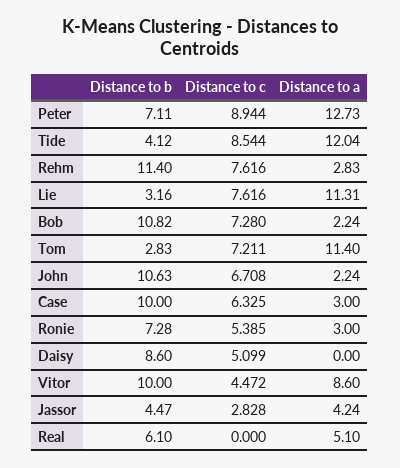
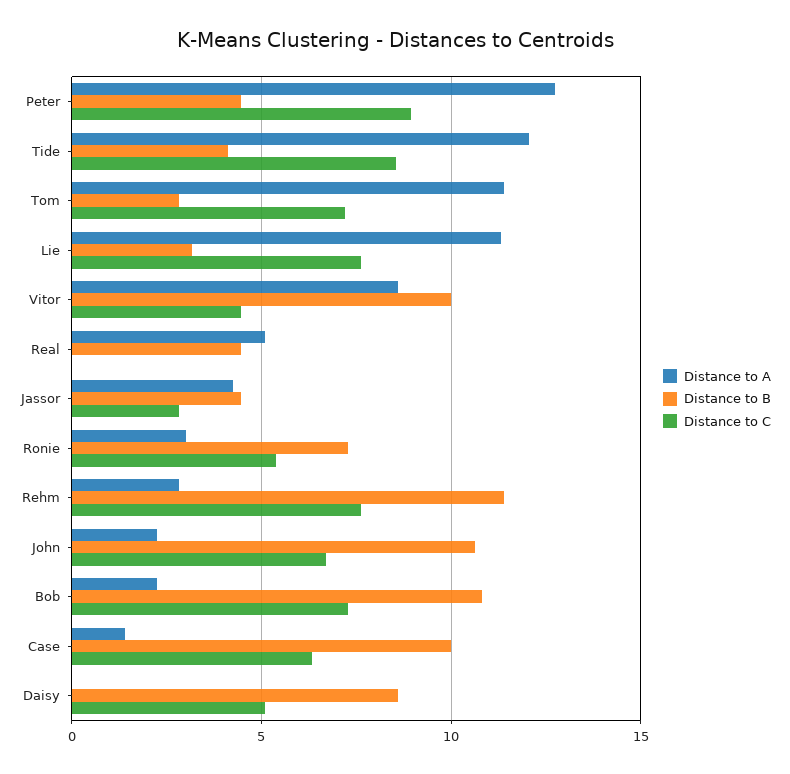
Distance to b, Peter: 7.11 -> 4.5
Distance to a, Case: 3 -> 1.5
Distance to b, Real: 6.1 -> 4.5

